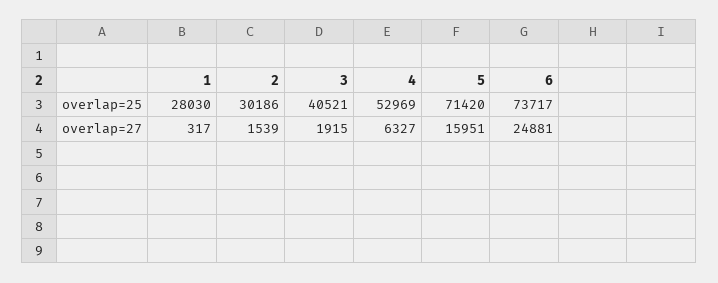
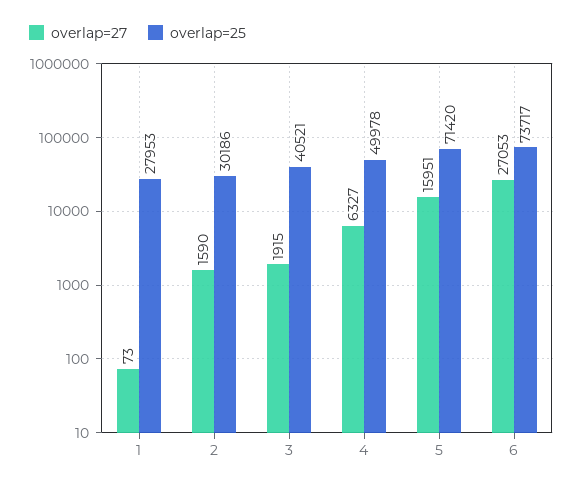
overlap=25, 1: 28030 -> 27953
overlap=25, 4: 52969 -> 49978
overlap=27, 1: 317 -> 73
overlap=27, 2: 1539 -> 1590
overlap=27, 6: 24881 -> 27053

